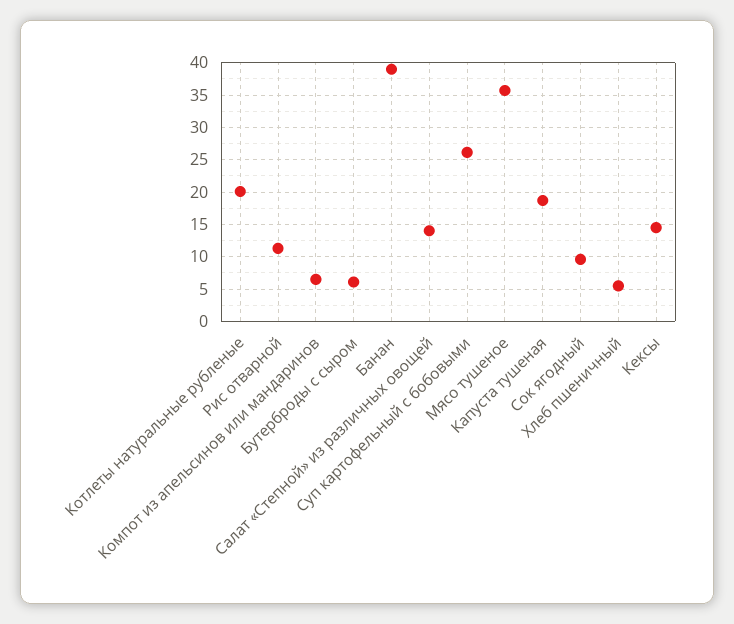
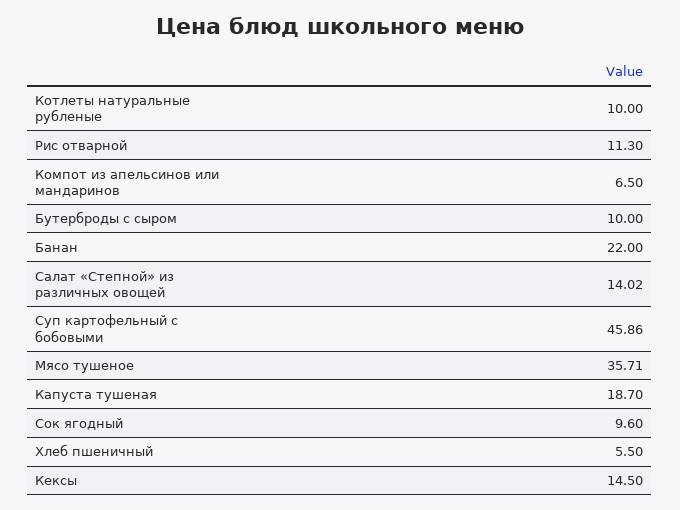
Котлеты натуральные рубленые: 20 -> 10
Бутерброды с сыром: 6 -> 10
Банан: 39 -> 22
Суп картофельный с бобовыми: 26 -> 45.86

